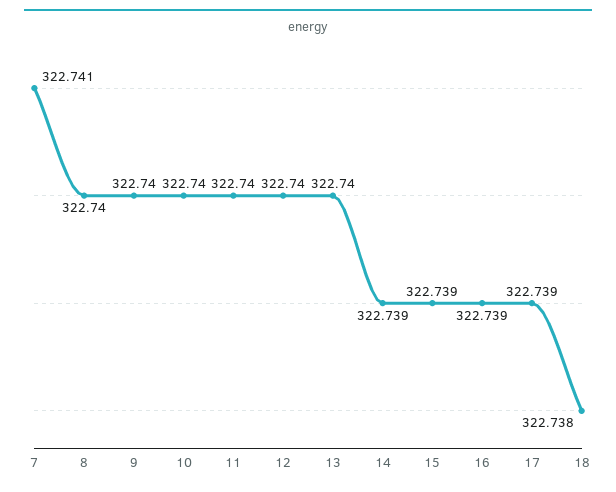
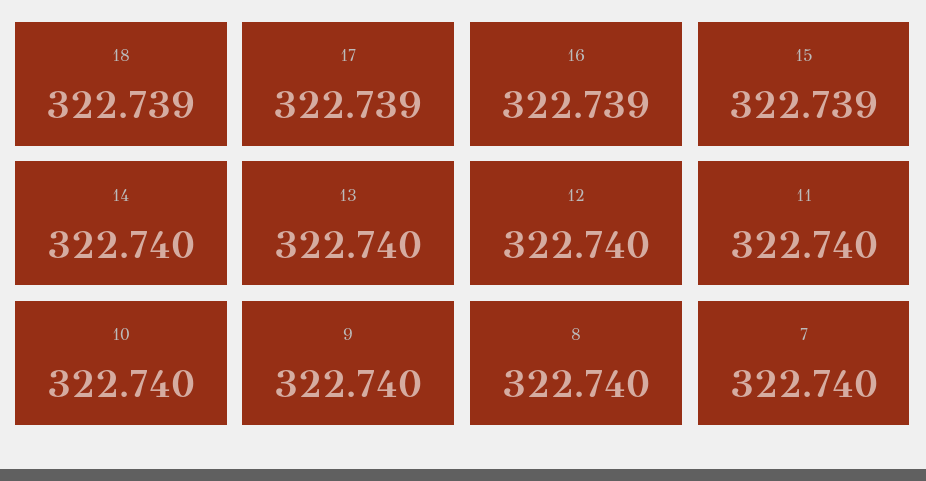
7: 322.741 -> 322.74
14: 322.739 -> 322.74
18: 322.738 -> 322.739

